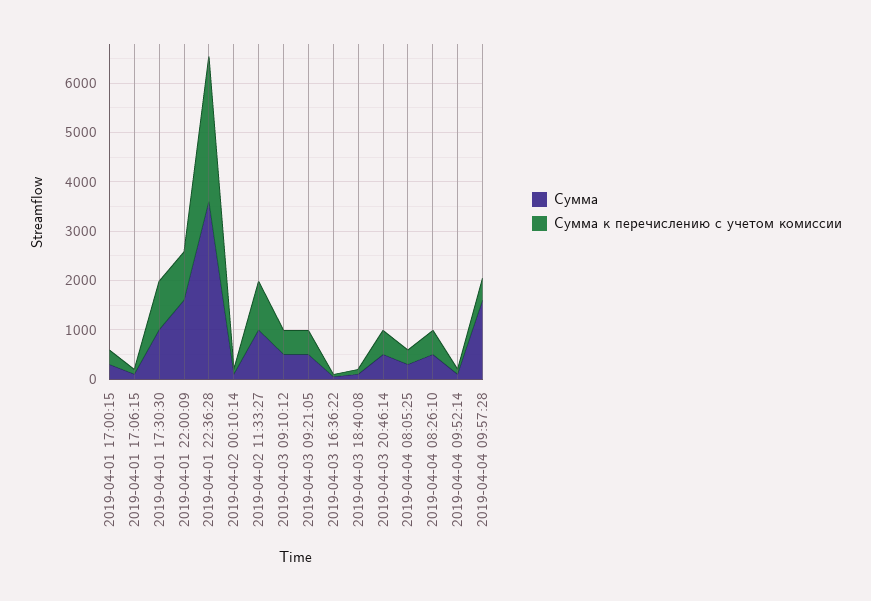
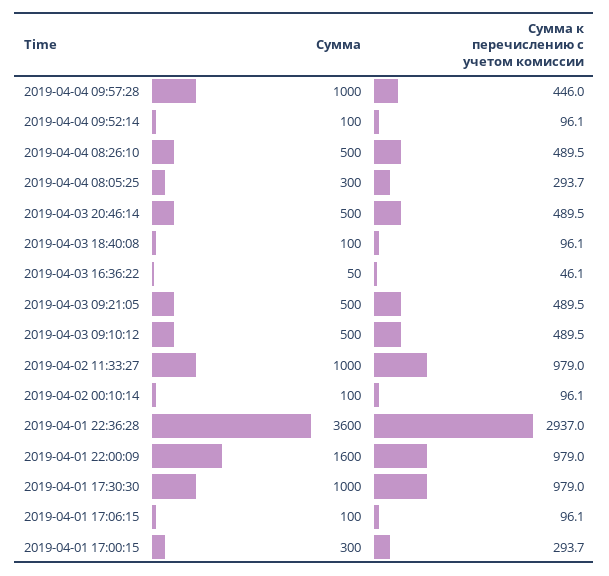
Сумма, 2019-04-04 09:57:28: 1600 -> 1000

